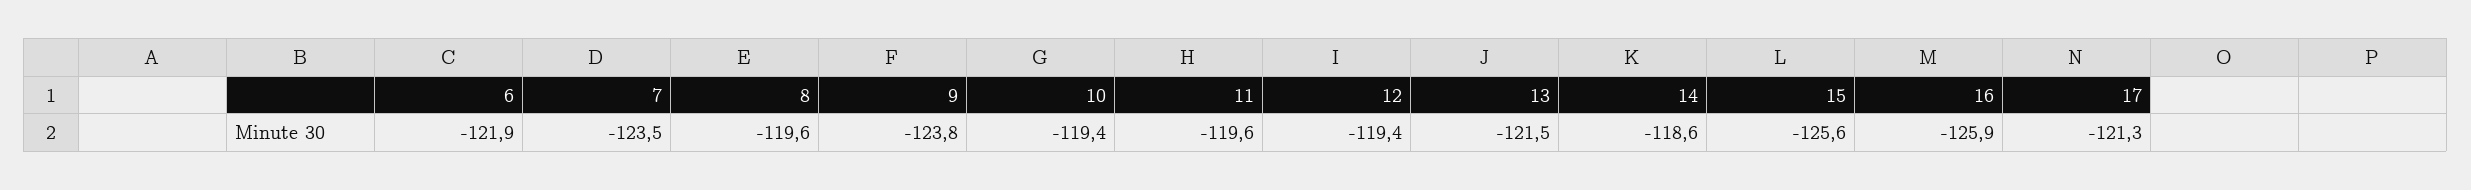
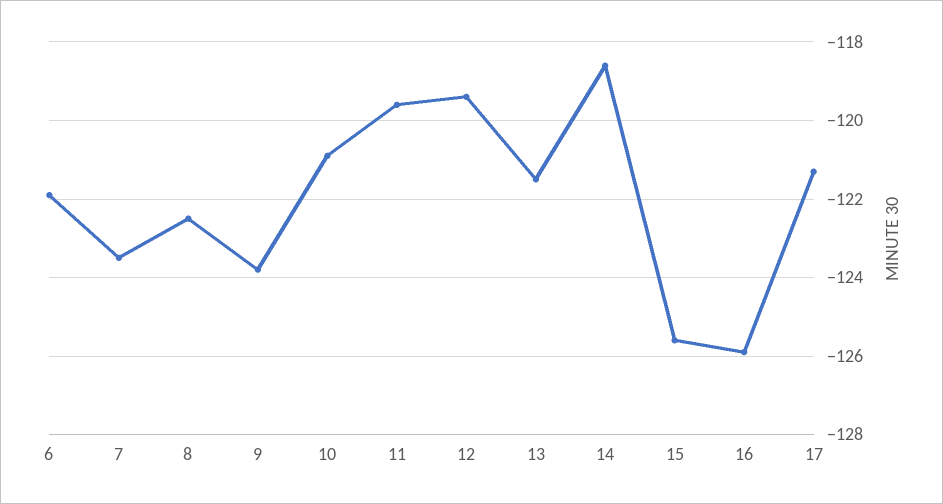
8: -119.6 -> -122.5
10: -119.4 -> -121

